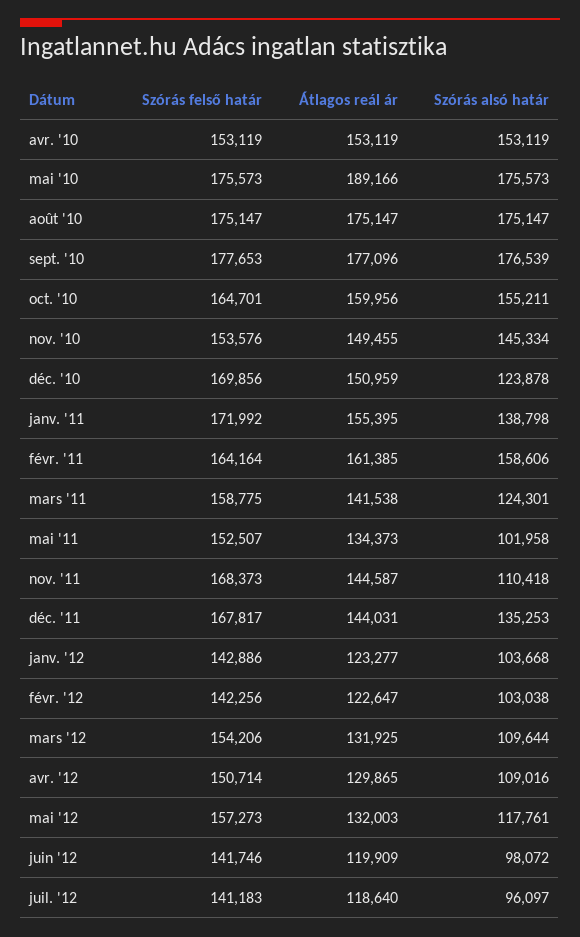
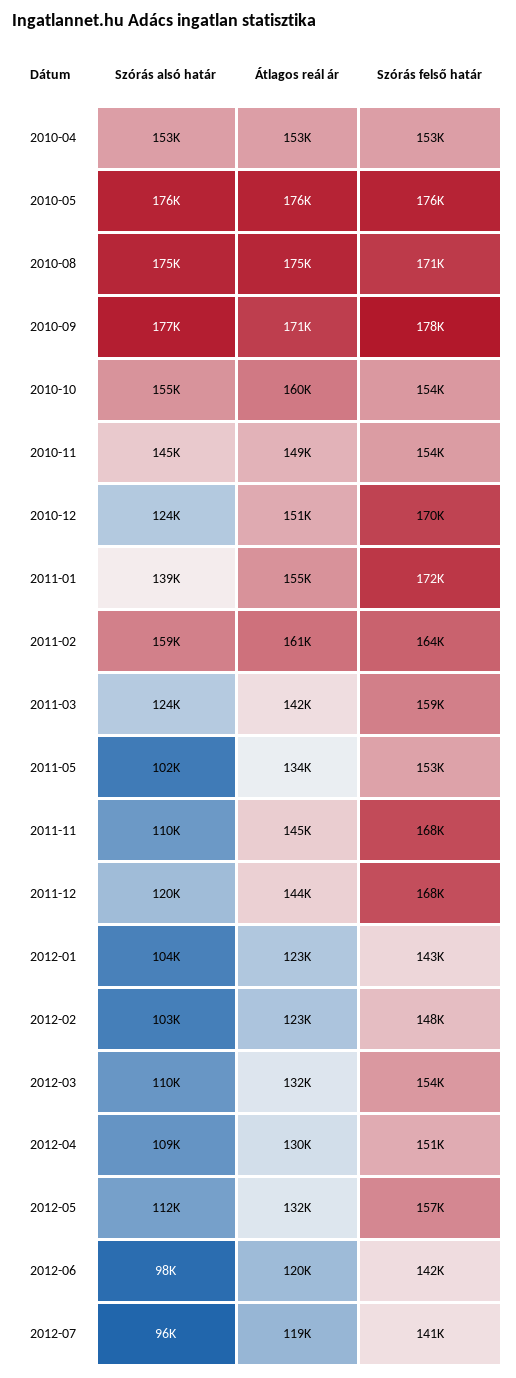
Átlagos reál ár, mai '10: 189166 -> 176000
Szórás felső határ, août '10: 175147 -> 171000
Átlagos reál ár, sept. '10: 177096 -> 171000
Szórás felső határ, oct. '10: 164701 -> 154000
Szórás alsó határ, déc. '11: 135253 -> 120000
Szórás felső határ, févr. '12: 142256 -> 148000
Szórás alsó határ, mai '12: 117761 -> 112000

